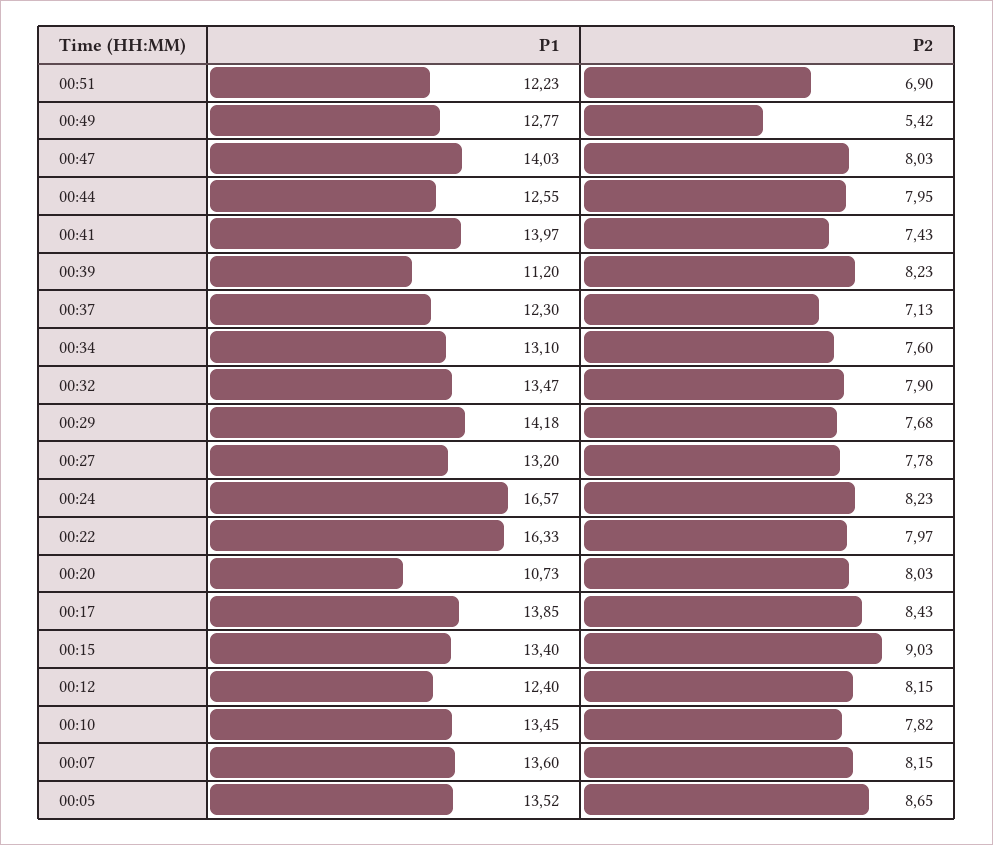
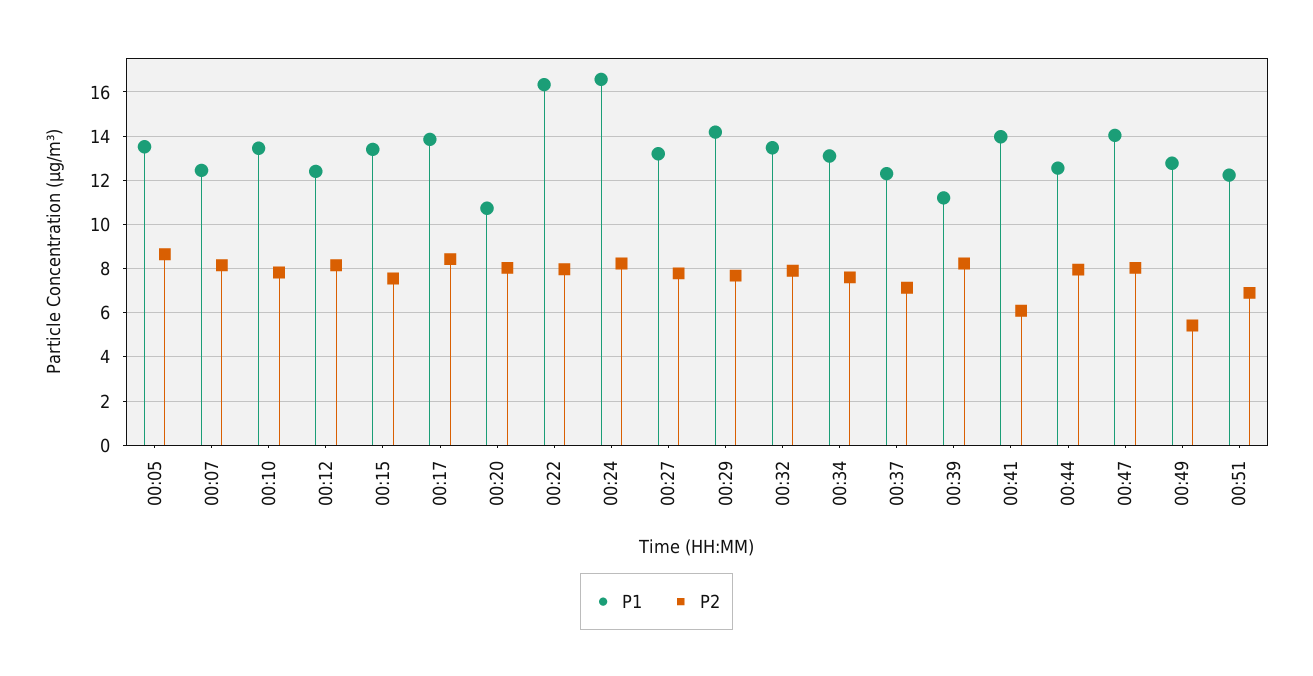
P2, 00:41: 7.43 -> 6
P2, 00:15: 9.03 -> 7.5
P1, 00:07: 13.6 -> 12.5

